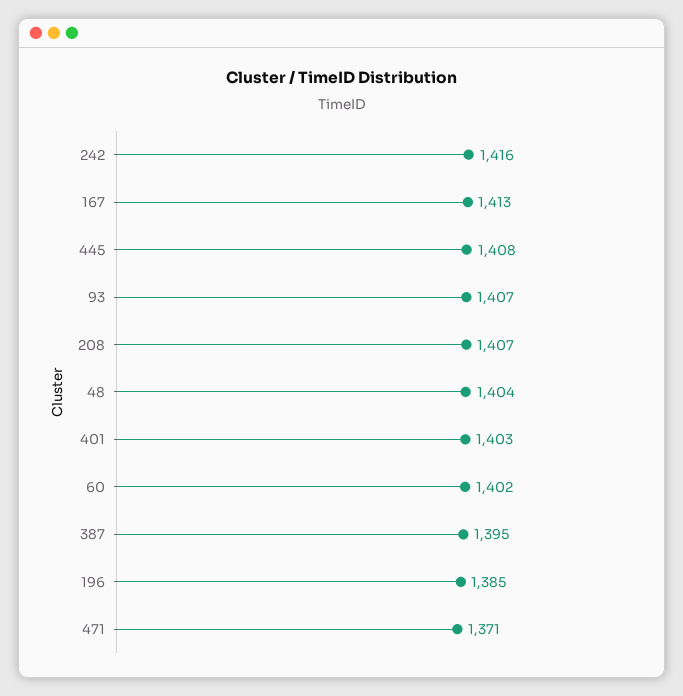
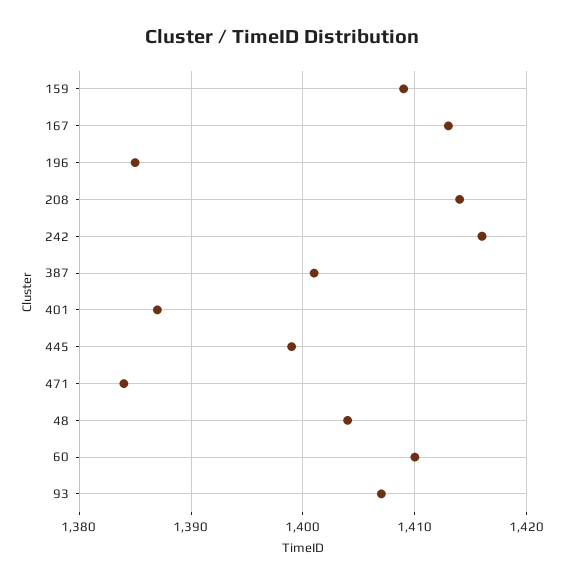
445: 1408 -> 1399
208: 1407 -> 1414
401: 1403 -> 1387
60: 1402 -> 1410
387: 1395 -> 1401
471: 1371 -> 1384
159: none -> 1409

